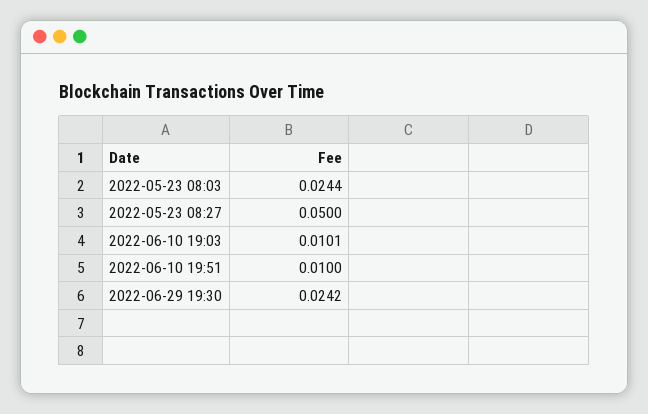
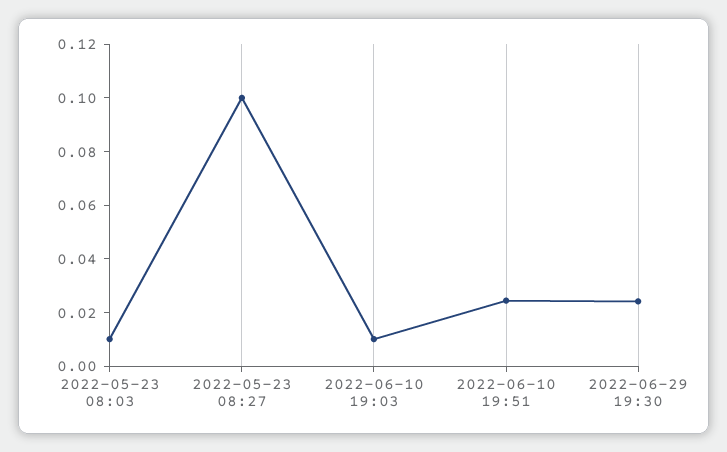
2022-05-23 08:03: 0.0244 -> 0.01
2022-05-23 08:27: 0.05 -> 0.1
2022-06-10 19:51: 0.01 -> 0.025

